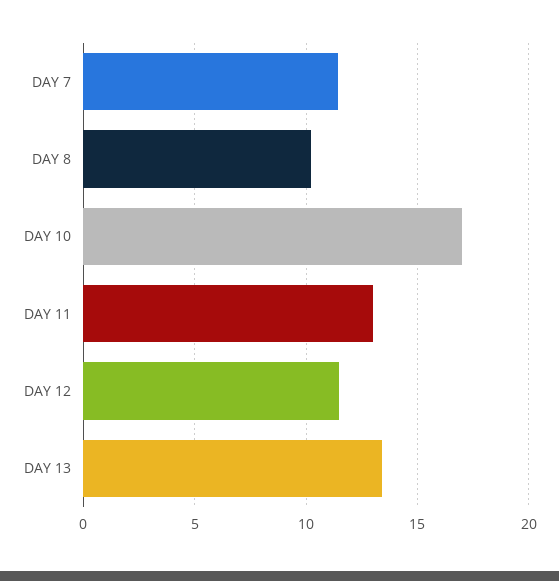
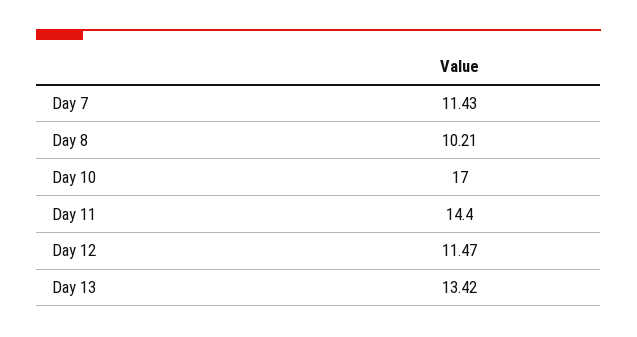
DAY 11: 13 -> 14.4

